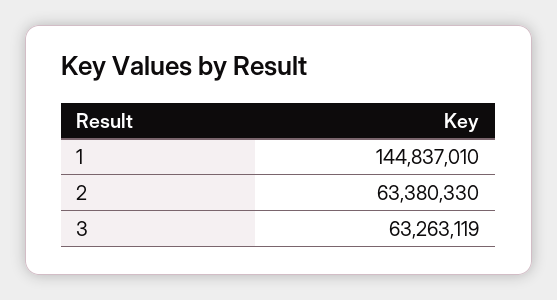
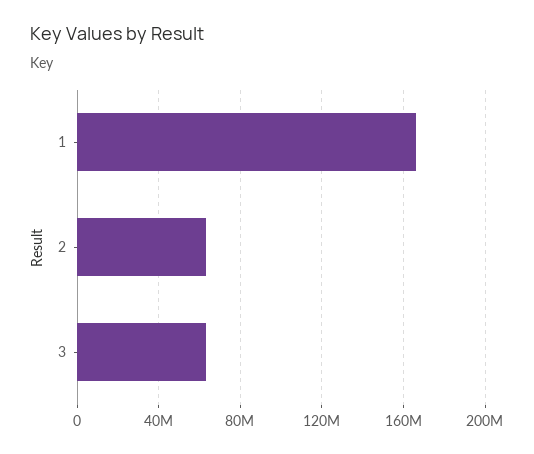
1: 144837010 -> 165000000

